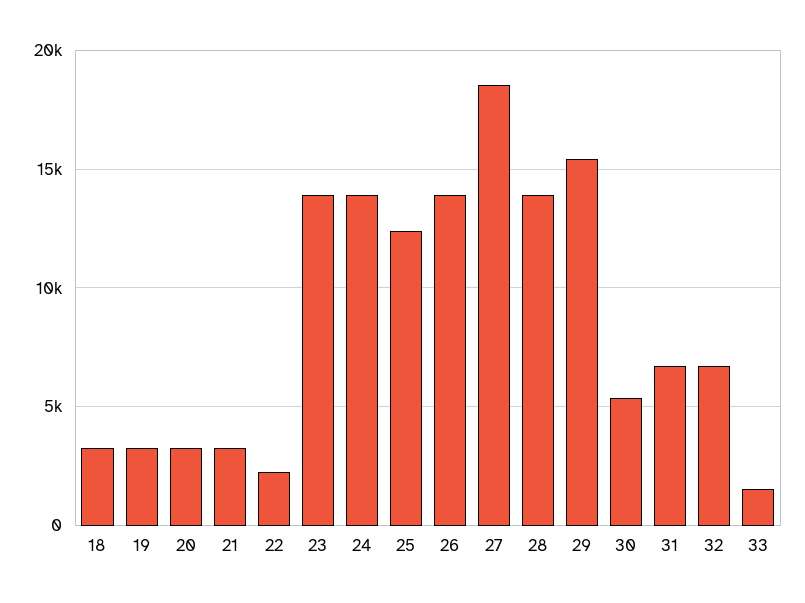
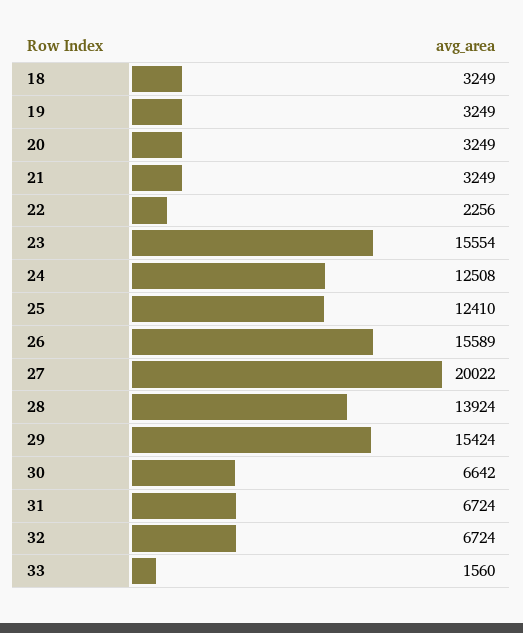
23: 14000 -> 15554
24: 14000 -> 12508
26: 14000 -> 15589
27: 18500 -> 20022
30: 5500 -> 6642

